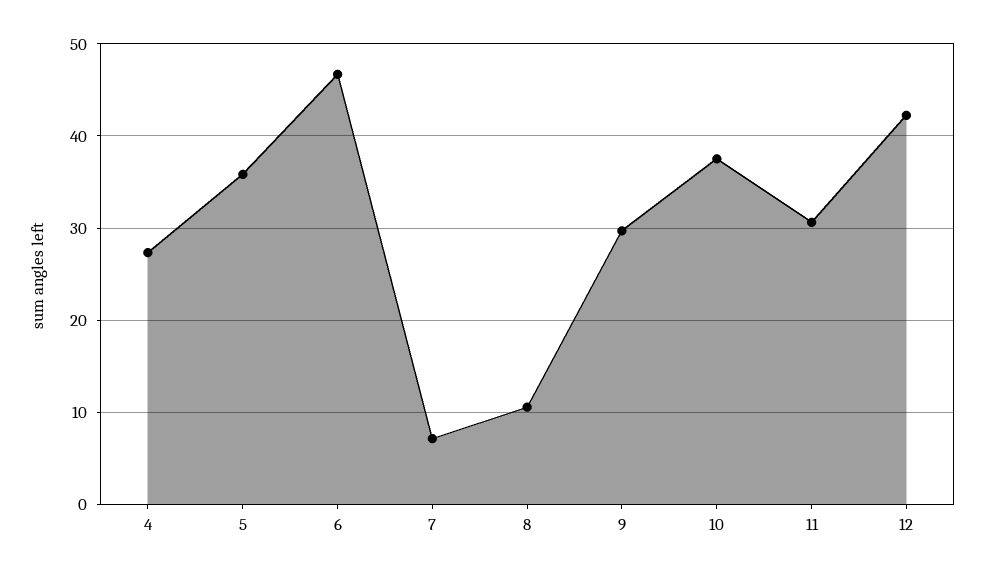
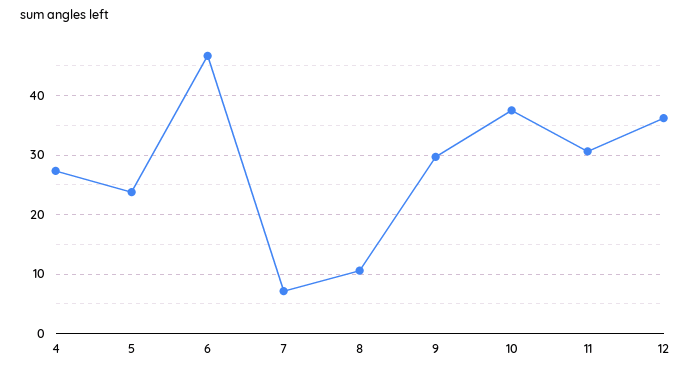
5: 36 -> 24
12: 42 -> 36

